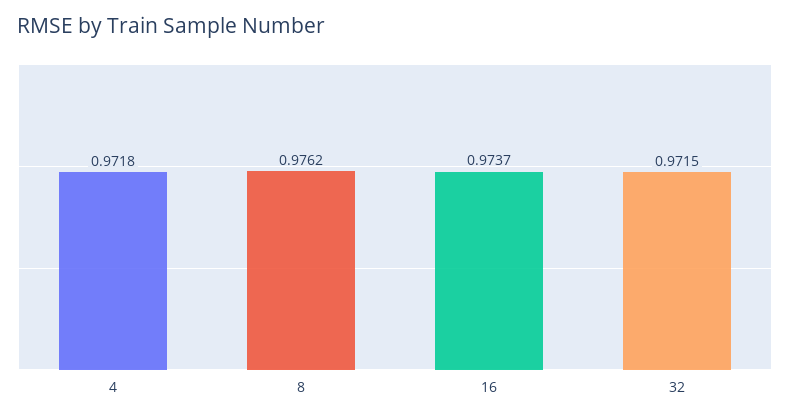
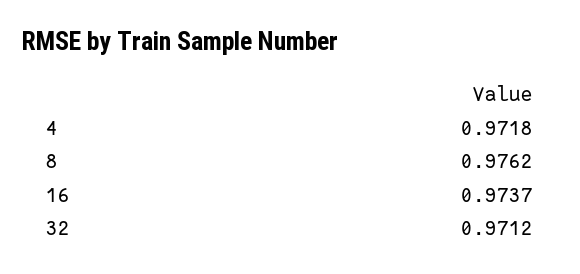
32: 0.9715 -> 0.9712

